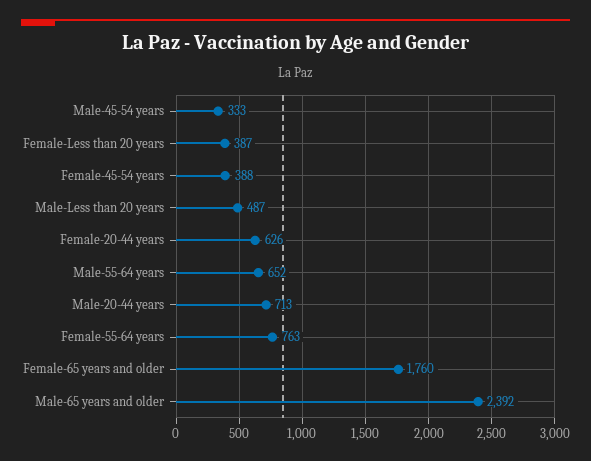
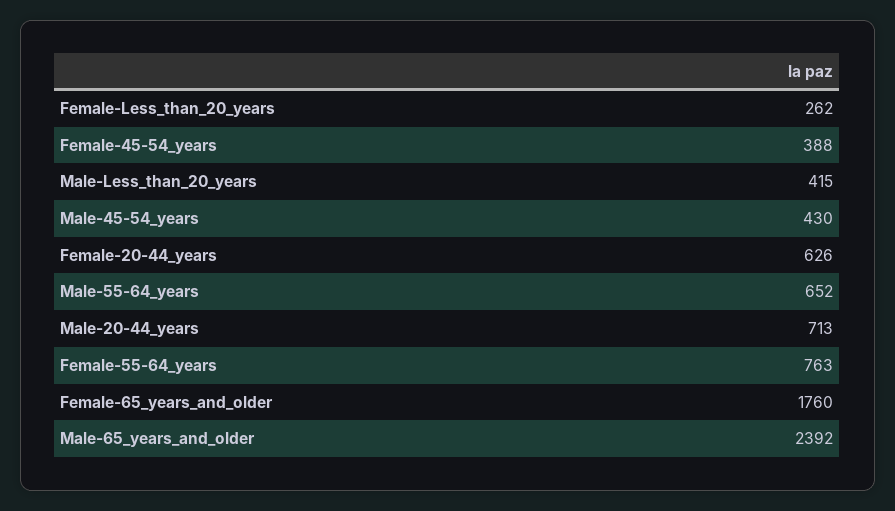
Male-45-54 years: 333 -> 430
Female-Less than 20 years: 387 -> 262
Male-Less than 20 years: 487 -> 415

